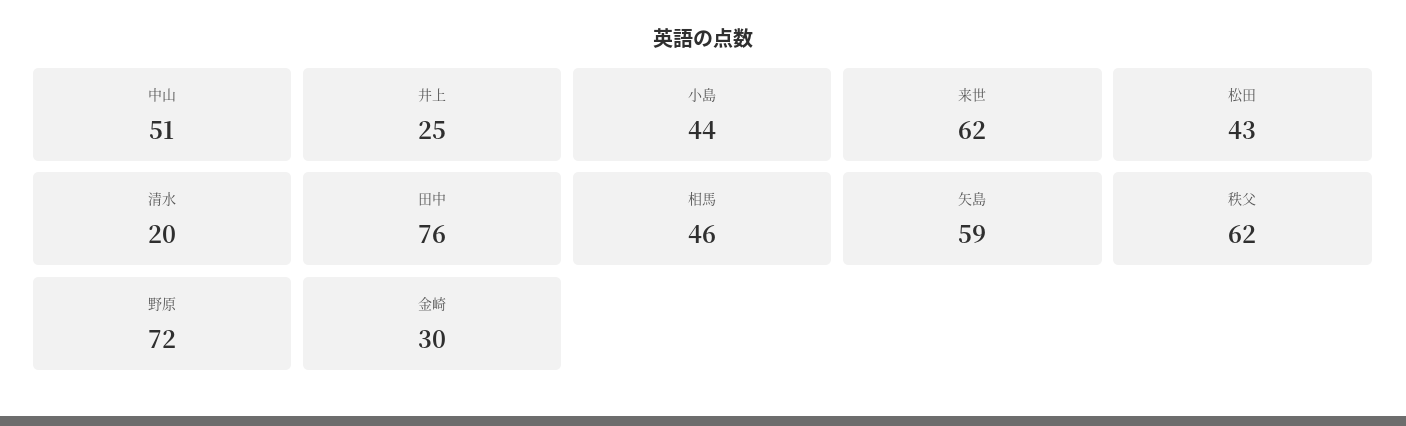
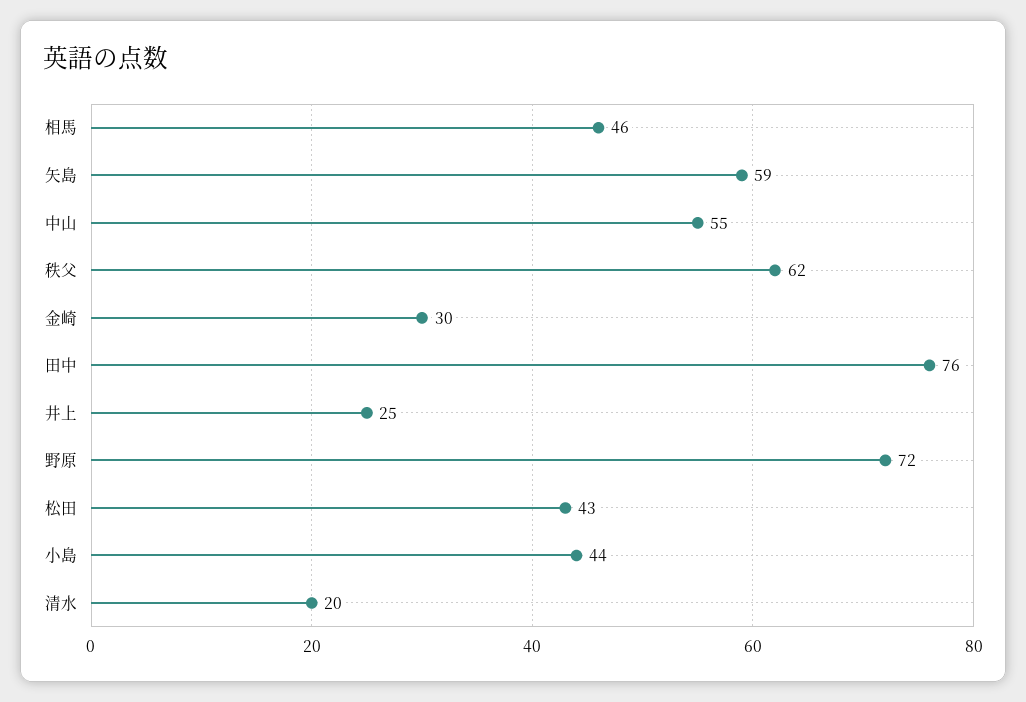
中山: 51 -> 55
来世: 62 -> none

